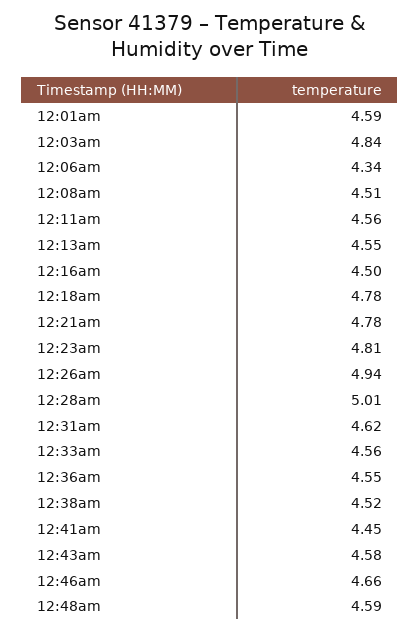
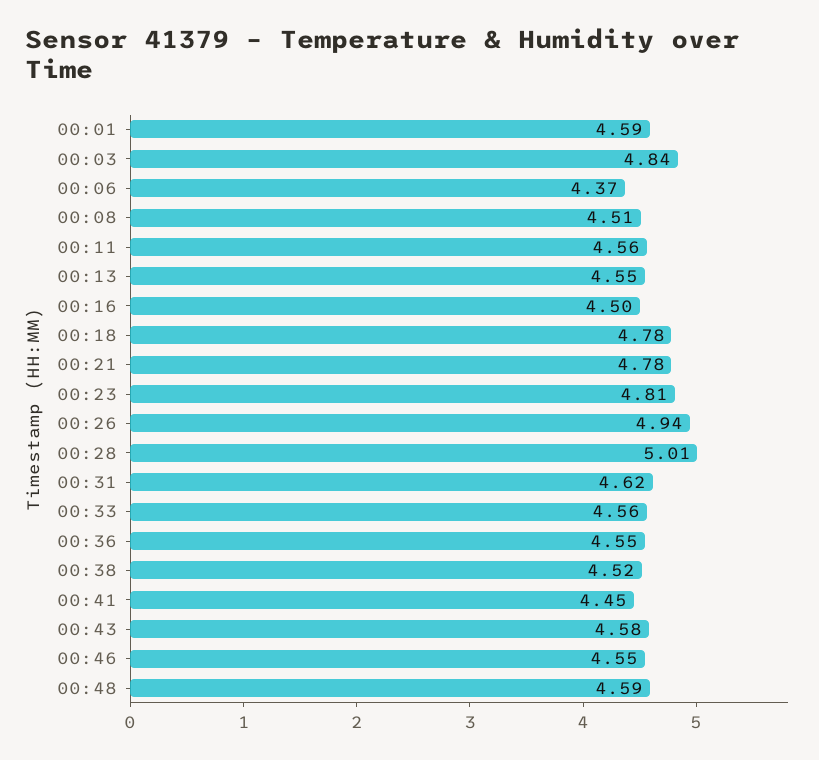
12:06am: 4.34 -> 4.37
12:46am: 4.66 -> 4.55

